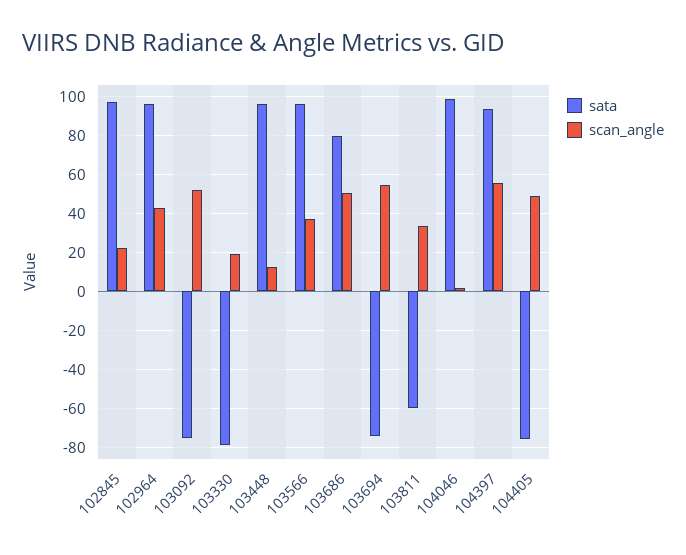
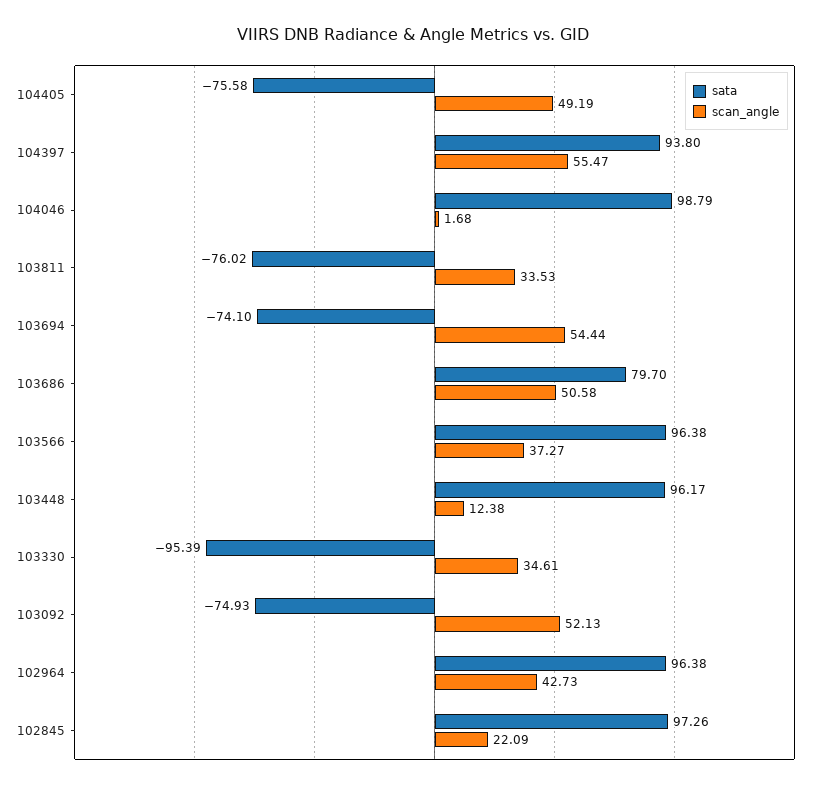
sata, 103330: -80 -> -95.39
scan_angle, 103330: 20 -> 34.61
sata, 103811: -60 -> -76.02

